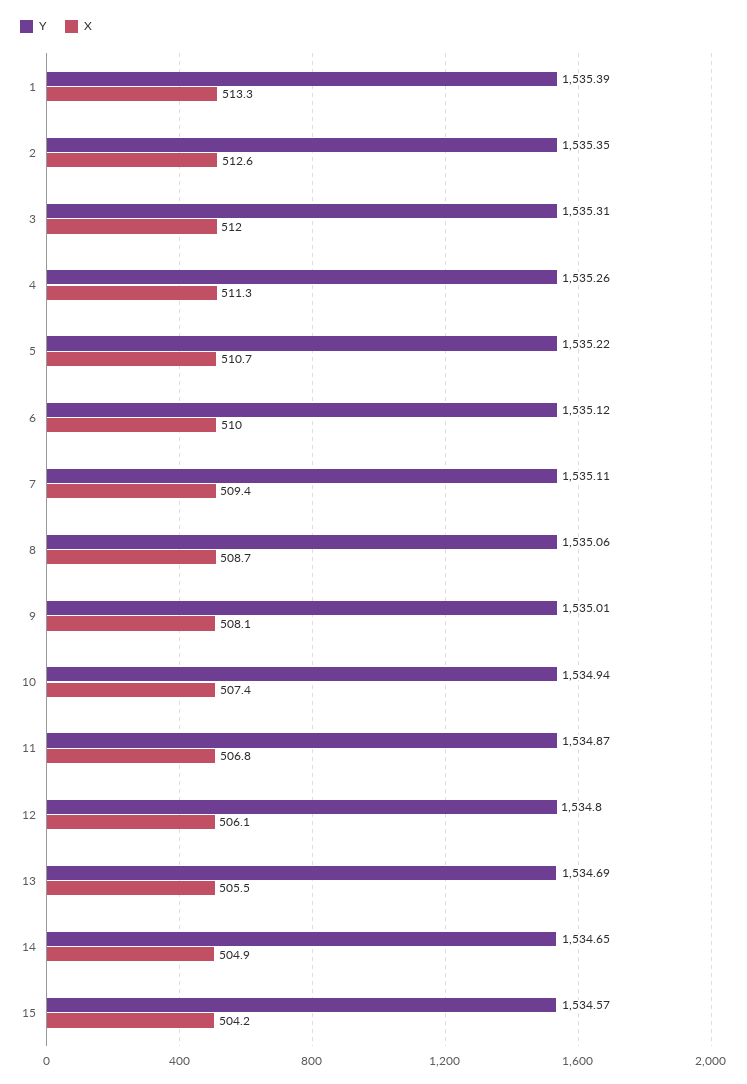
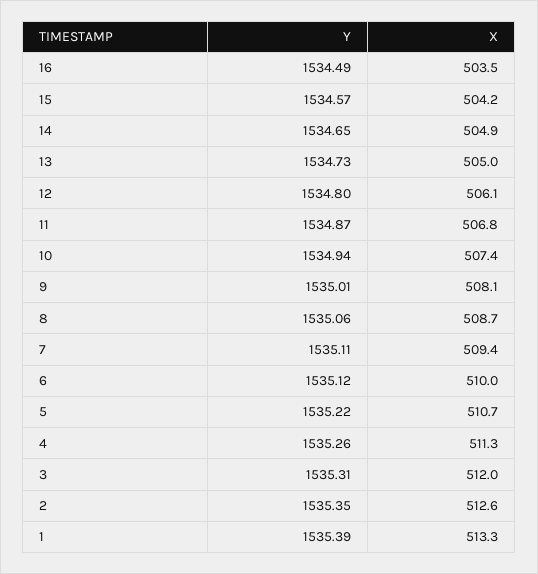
Y, 13: 1534.69 -> 1534.73
X, 13: 505.5 -> 505
Y, 16: none -> 1534.49
X, 16: none -> 503.5

